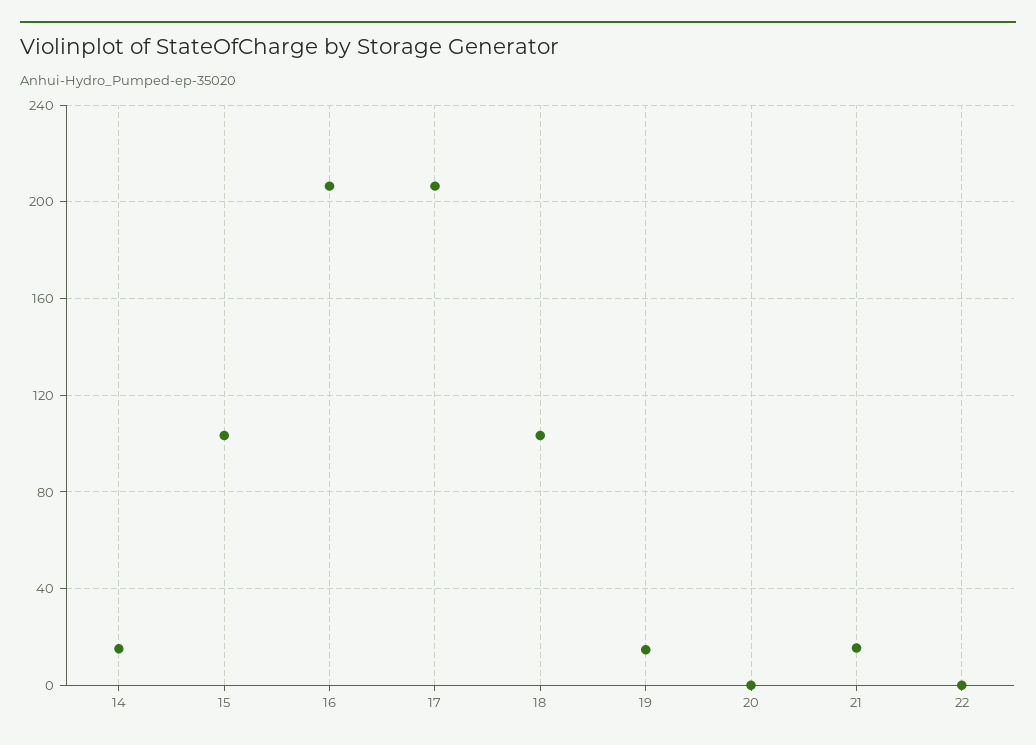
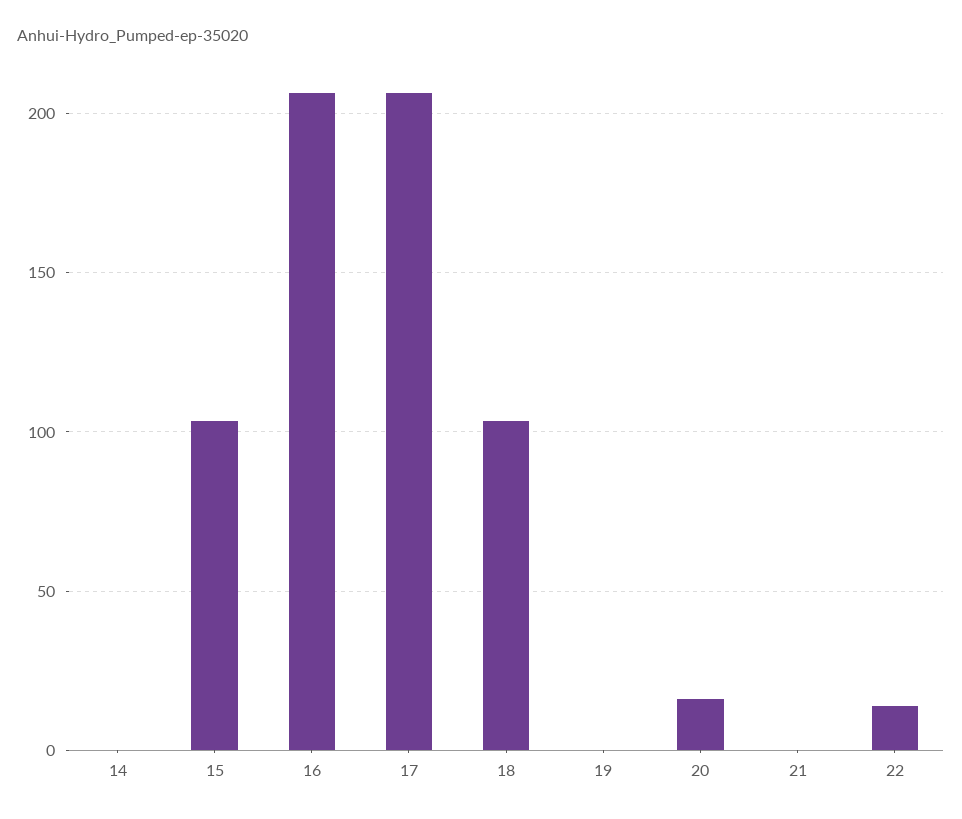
14: 15 -> 0
19: 15 -> 0
20: 0 -> 15
21: 15 -> 0
22: 0 -> 15

